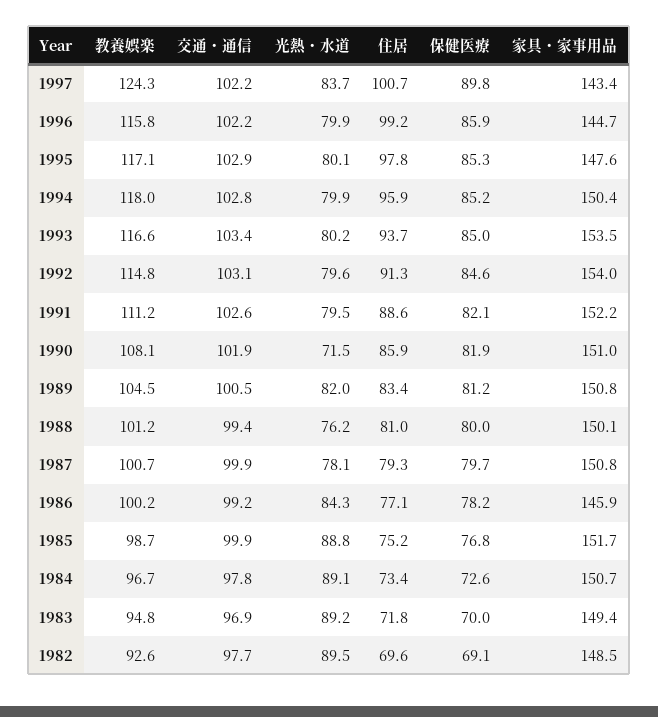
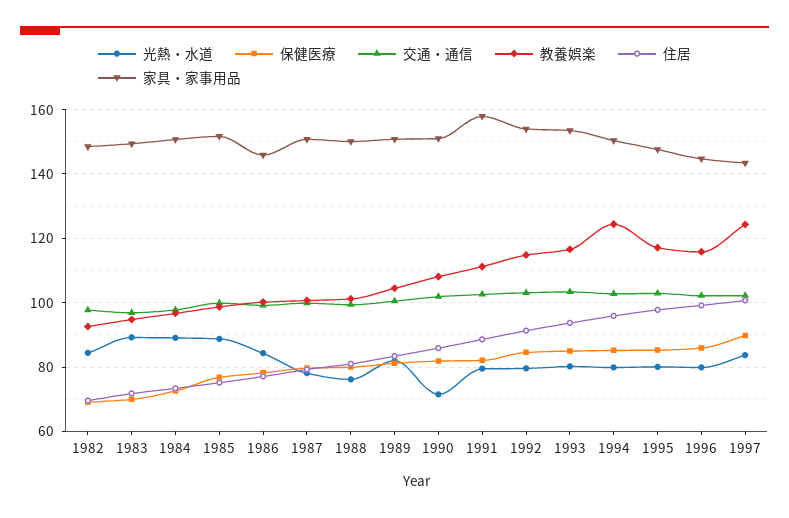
教養娯楽, 1994: 118 -> 124
家具・家事用品, 1991: 152.2 -> 158
光熱・水道, 1982: 89.5 -> 84

